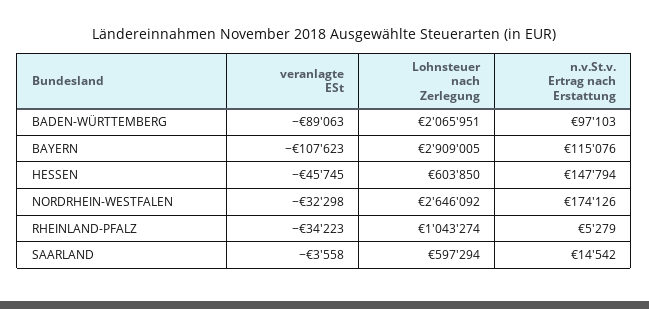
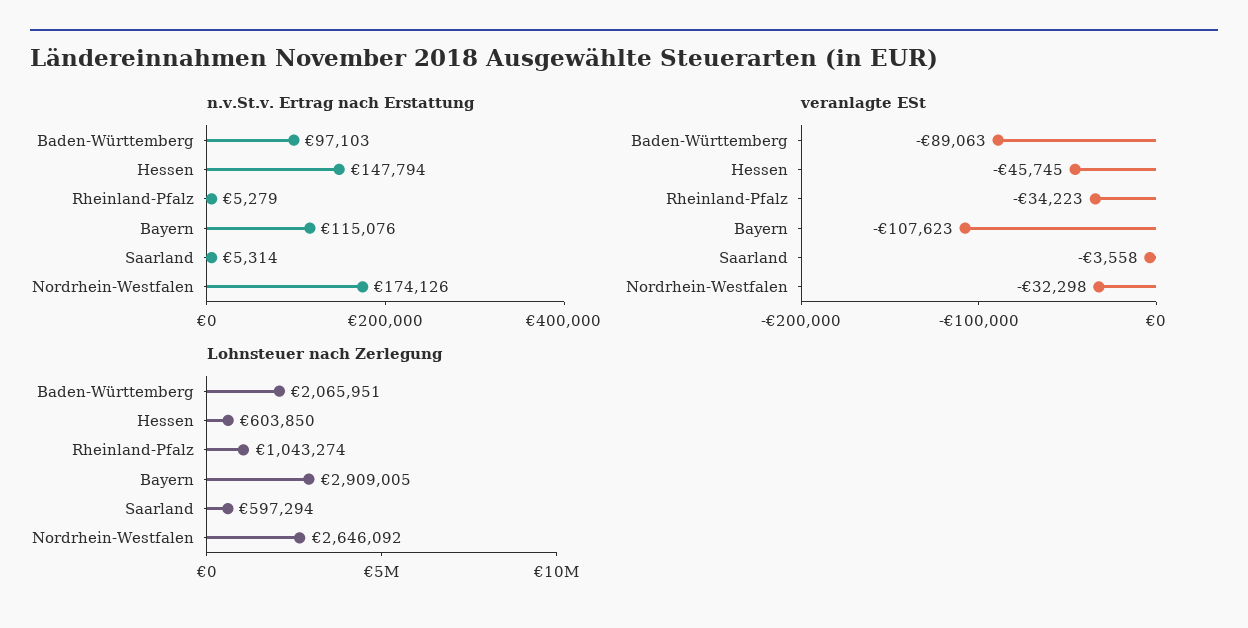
n.v.St.v. Ertrag nach Erstattung, SAARLAND: 14542 -> 5314

